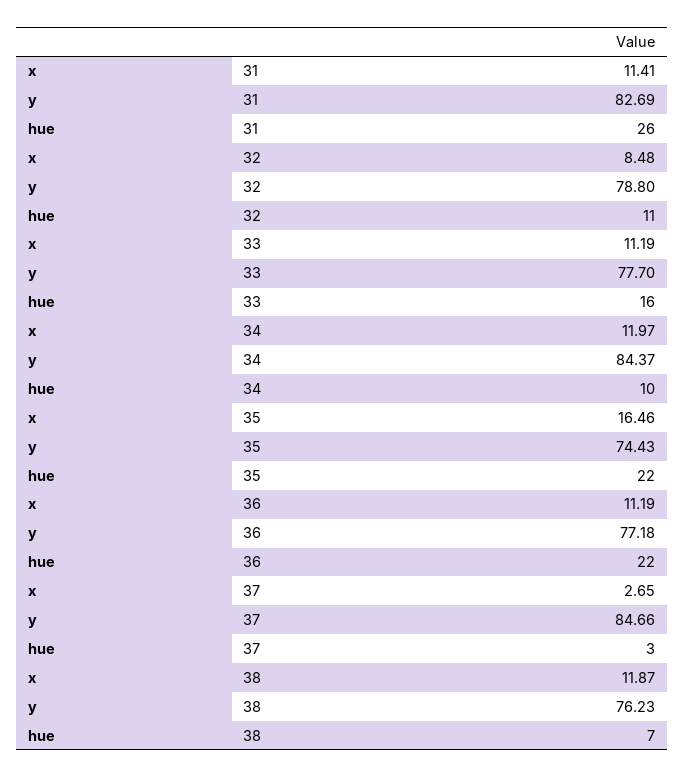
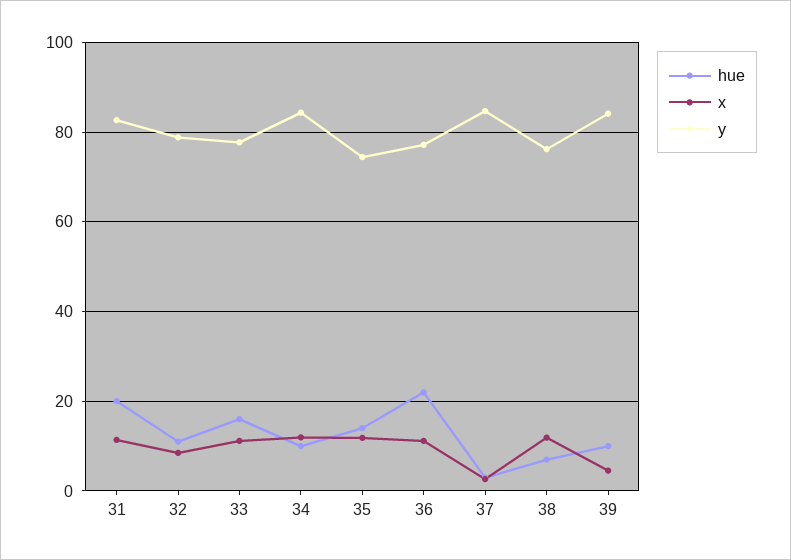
hue, 31: 26 -> 20
x, 35: 16.46 -> 12
hue, 35: 22 -> 14
hue, 39: none -> 10
x, 39: none -> 4
y, 39: none -> 84

